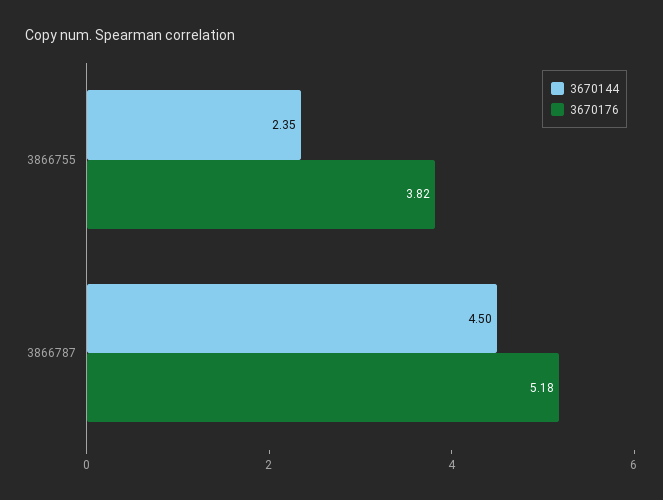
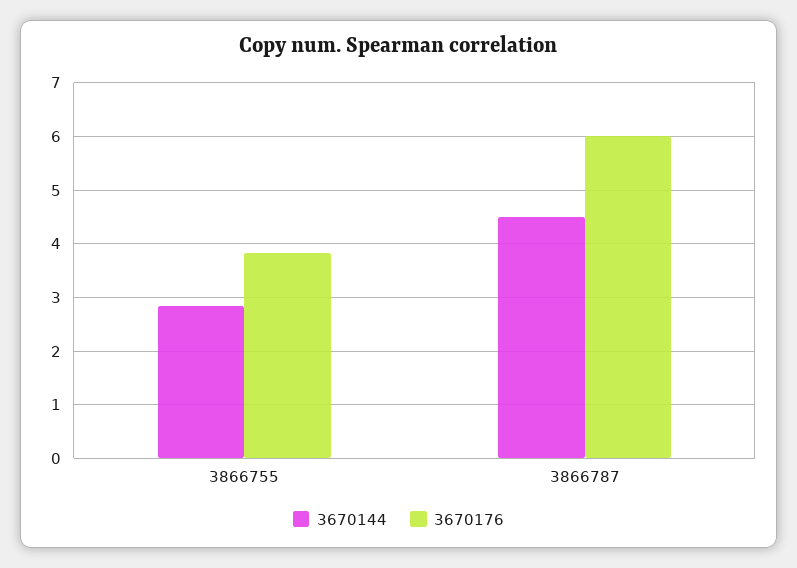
3670144, 3866755: 2.35 -> 2.8
3670176, 3866787: 5.18 -> 6

